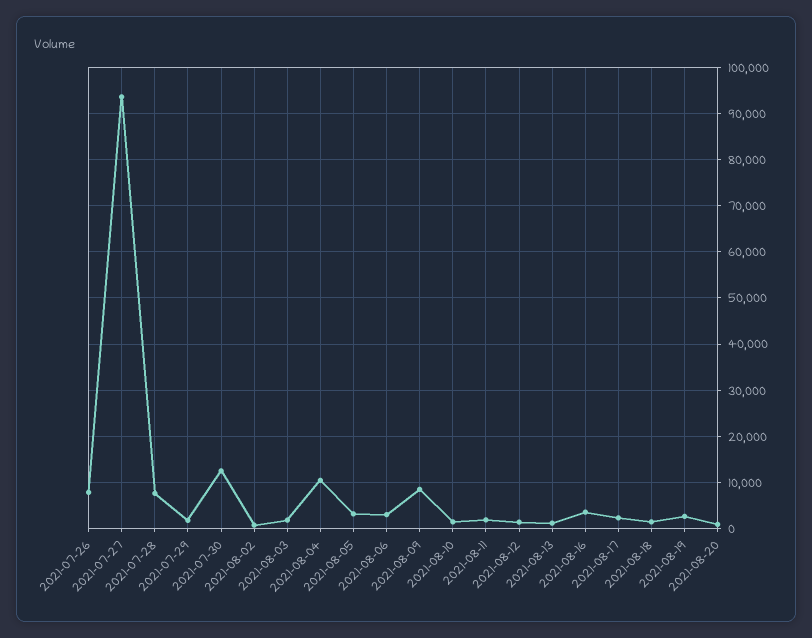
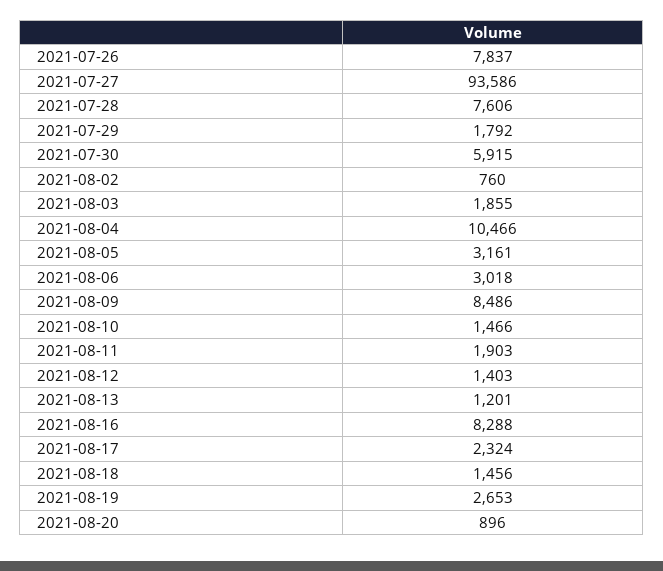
2021-07-30: 12000 -> 5915
2021-08-16: 4000 -> 8288

